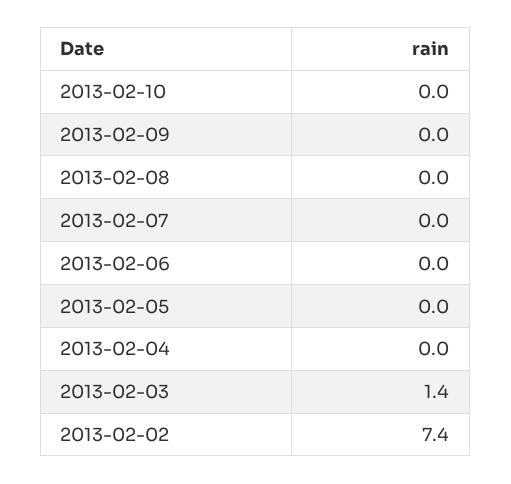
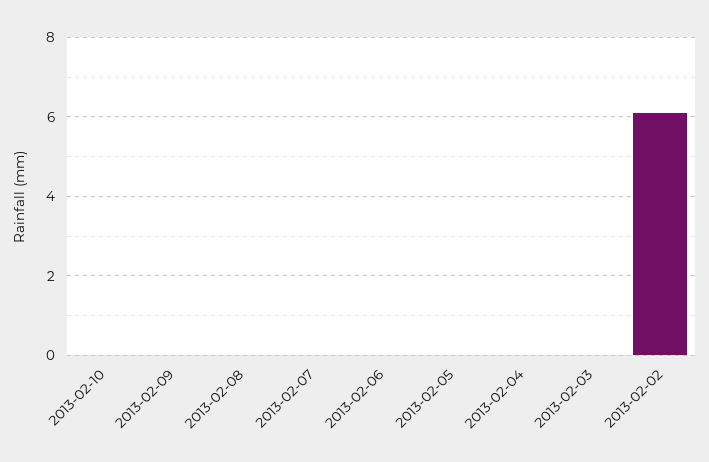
2013-02-03: 1.4 -> 0
2013-02-02: 7.4 -> 6

